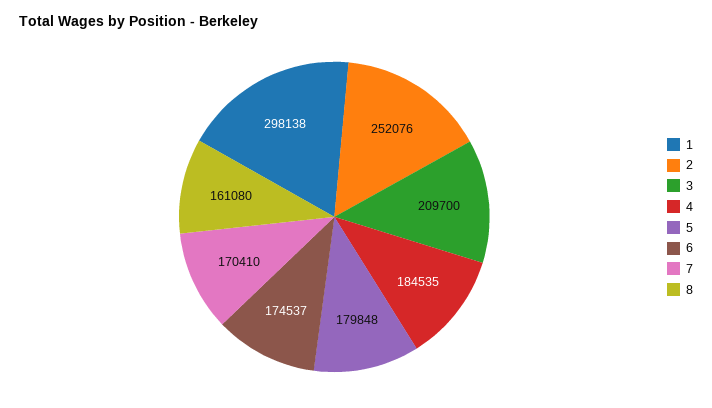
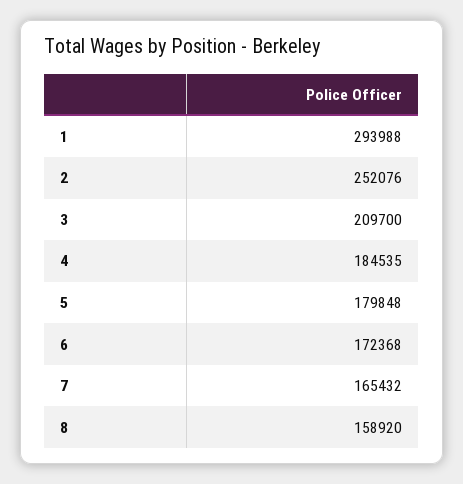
1: 298138 -> 293988
6: 174537 -> 172368
7: 170410 -> 165432
8: 161080 -> 158920

